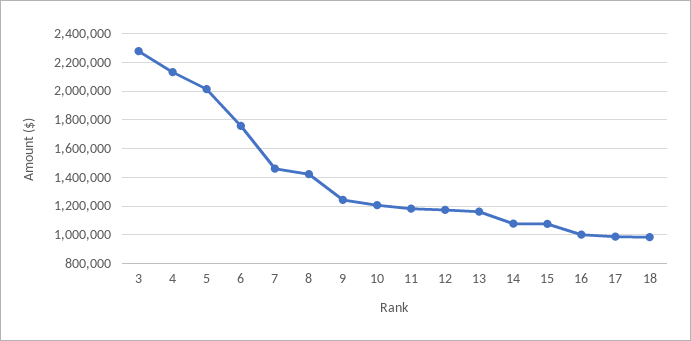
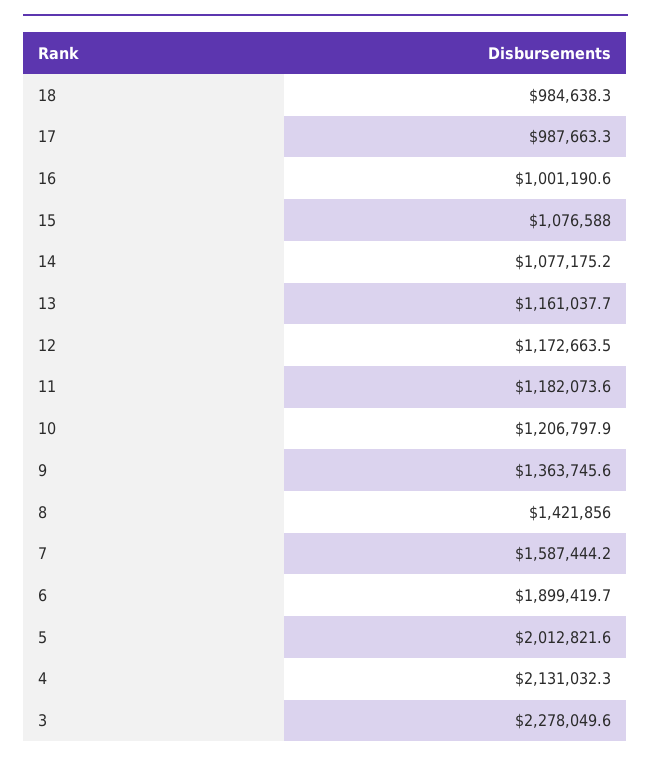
6: 1750000 -> 1899419.7
7: 1450000 -> 1587444.2
9: 1250000 -> 1363745.6

